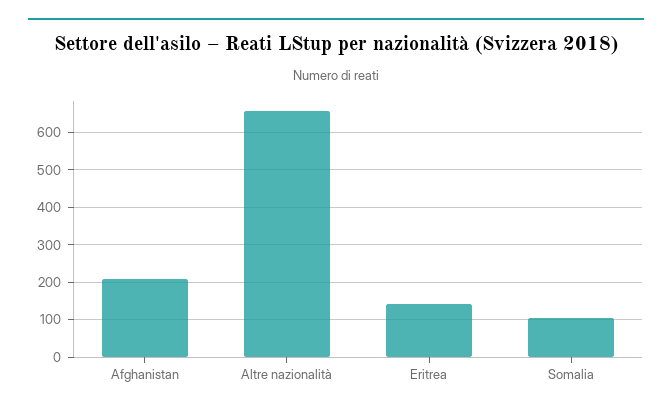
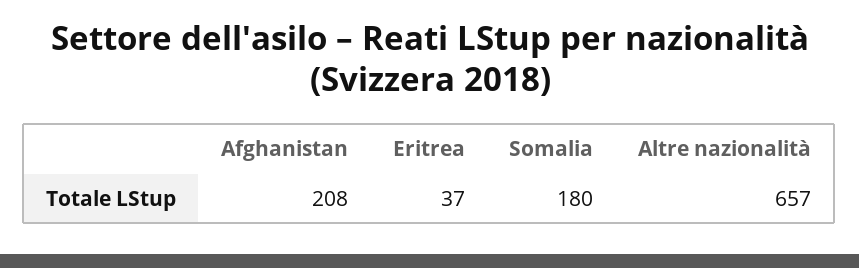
Eritrea: 140 -> 37
Somalia: 100 -> 180

